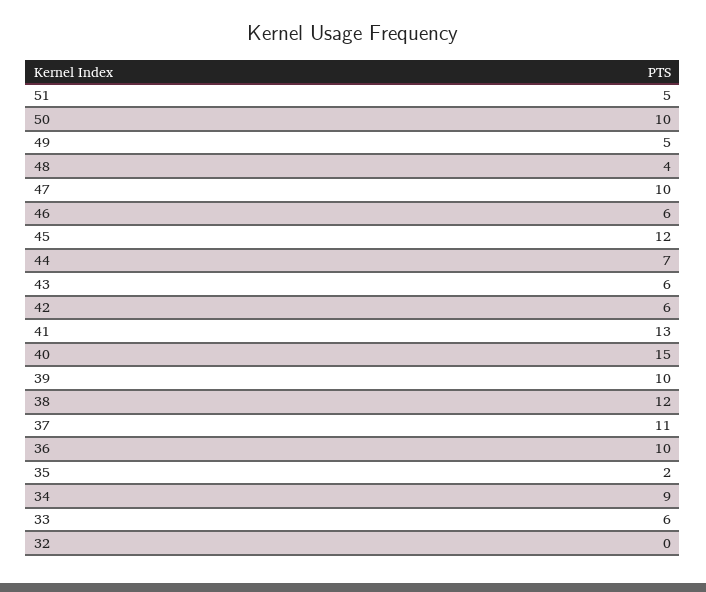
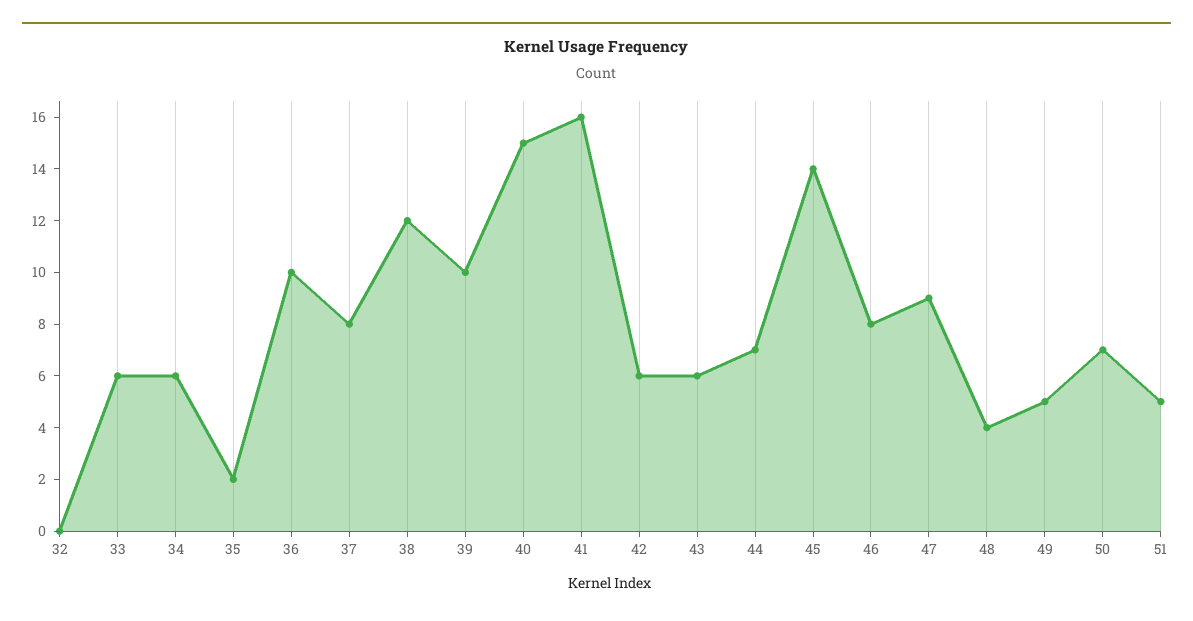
50: 10 -> 7
47: 10 -> 9
46: 6 -> 8
45: 12 -> 14
41: 13 -> 16
37: 11 -> 8
34: 9 -> 6

